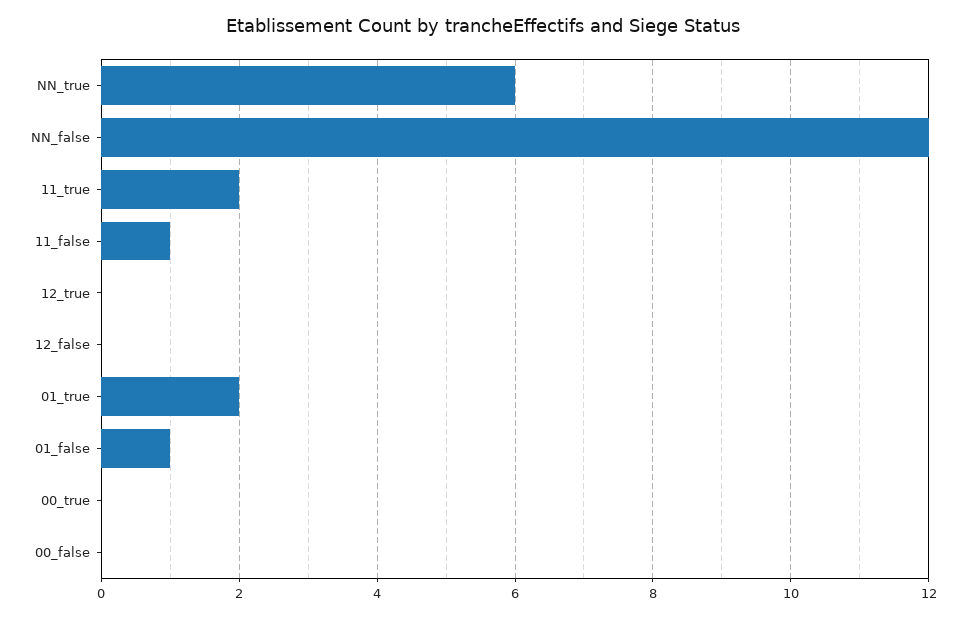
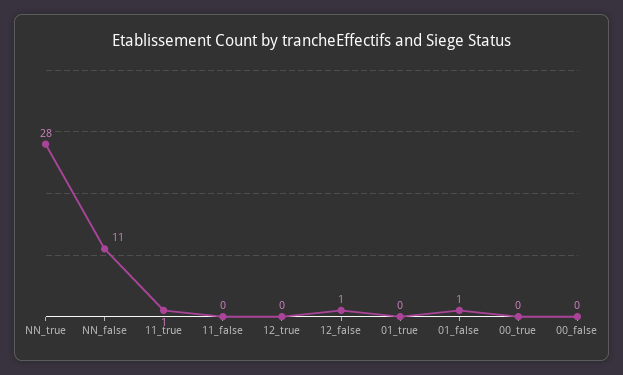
NN_true: 6 -> 28
NN_false: 12 -> 11
11_true: 2 -> 1
11_false: 1 -> 0
12_false: 0 -> 1
01_true: 2 -> 0

